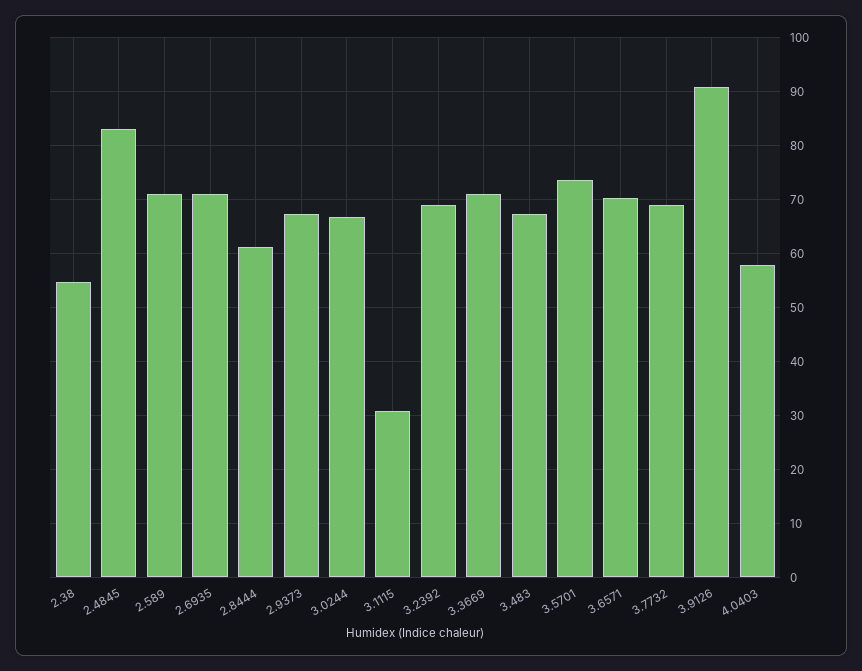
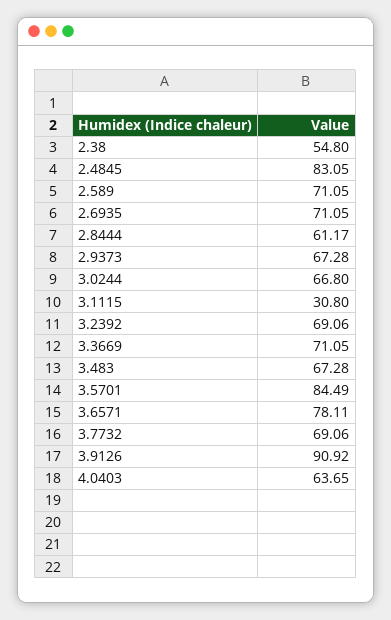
3.5701: 74 -> 84.49
3.6571: 70 -> 78.11
4.0403: 58 -> 63.65

